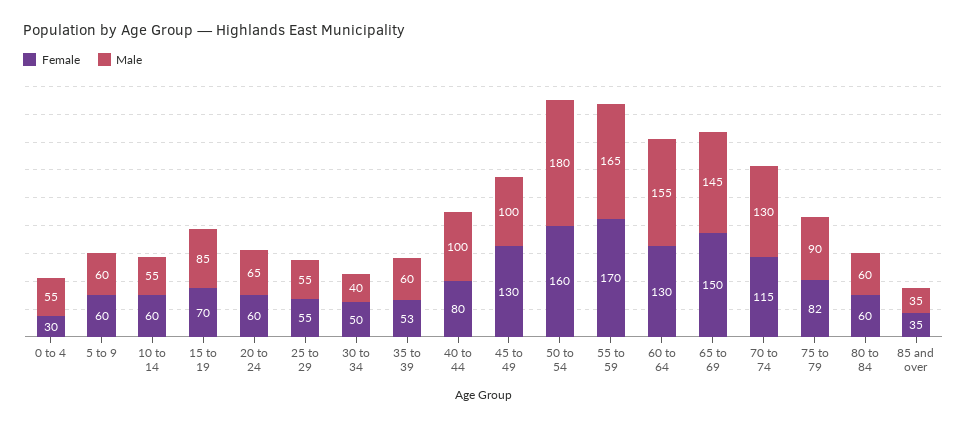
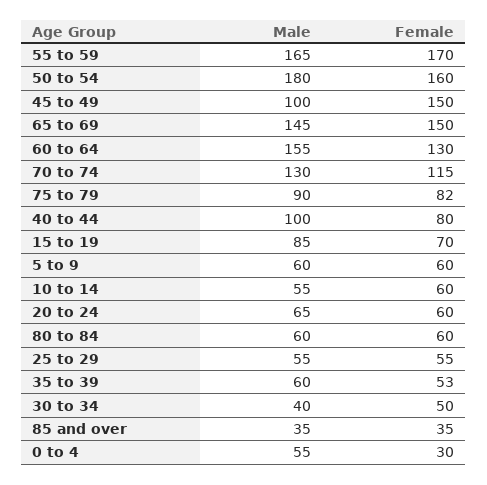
Female, 45 to 49: 130 -> 150

